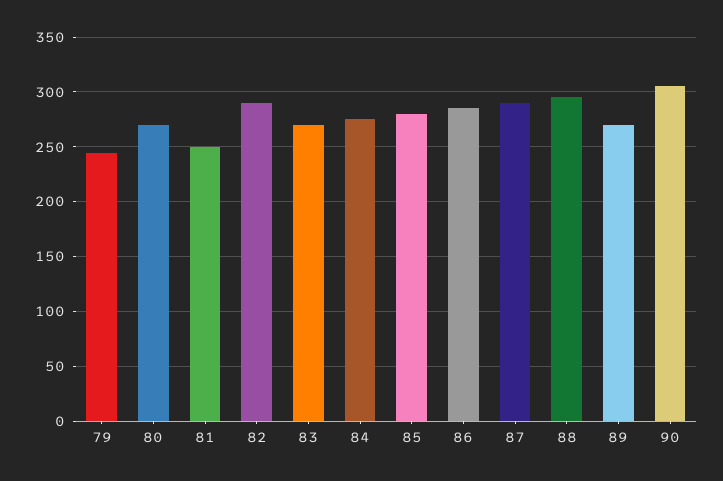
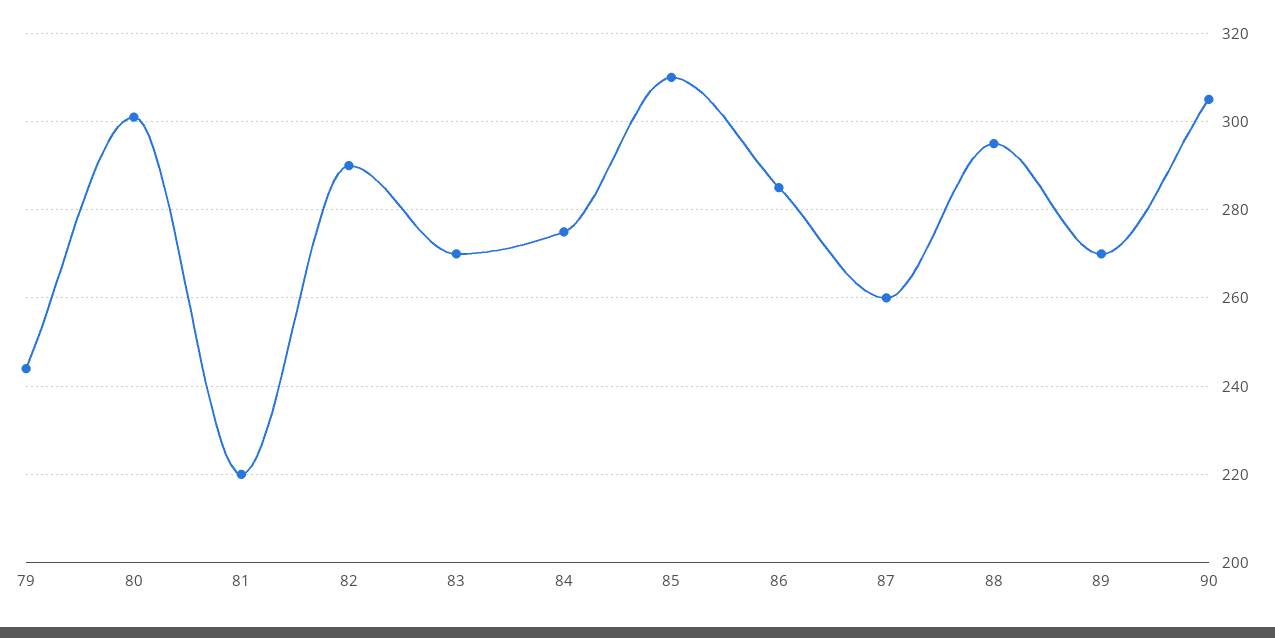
80: 270 -> 300
81: 250 -> 220
85: 280 -> 310
87: 290 -> 260

